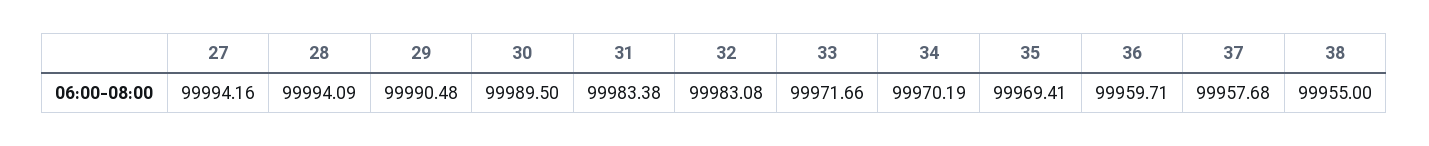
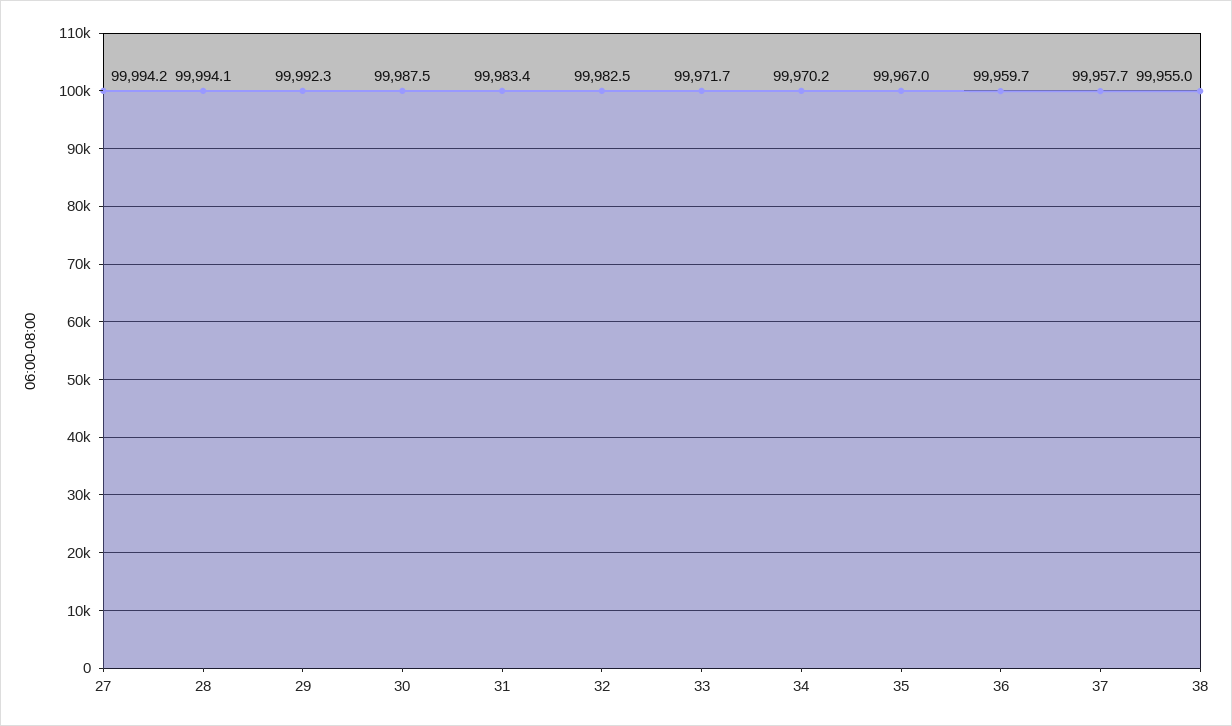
29: 99990.48 -> 99992.3
30: 99989.5 -> 99987.5
32: 99983.08 -> 99982.5
35: 99969.41 -> 99967

